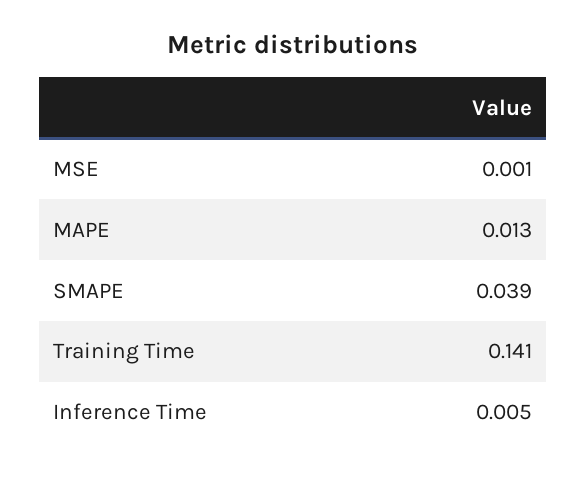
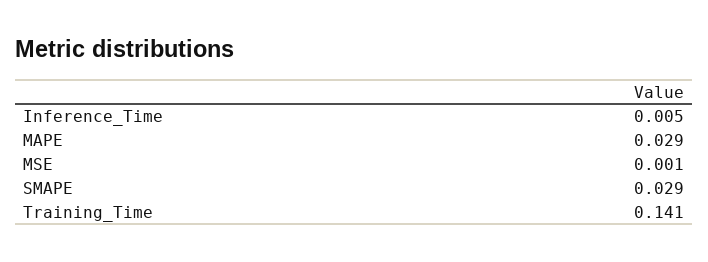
MAPE: 0.013 -> 0.029
SMAPE: 0.039 -> 0.029

